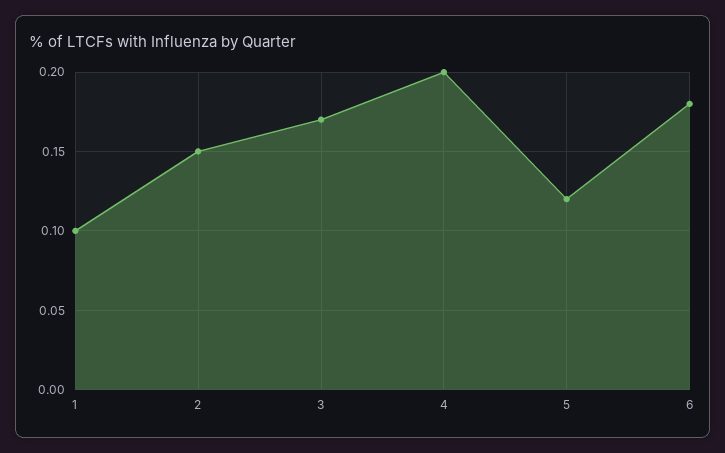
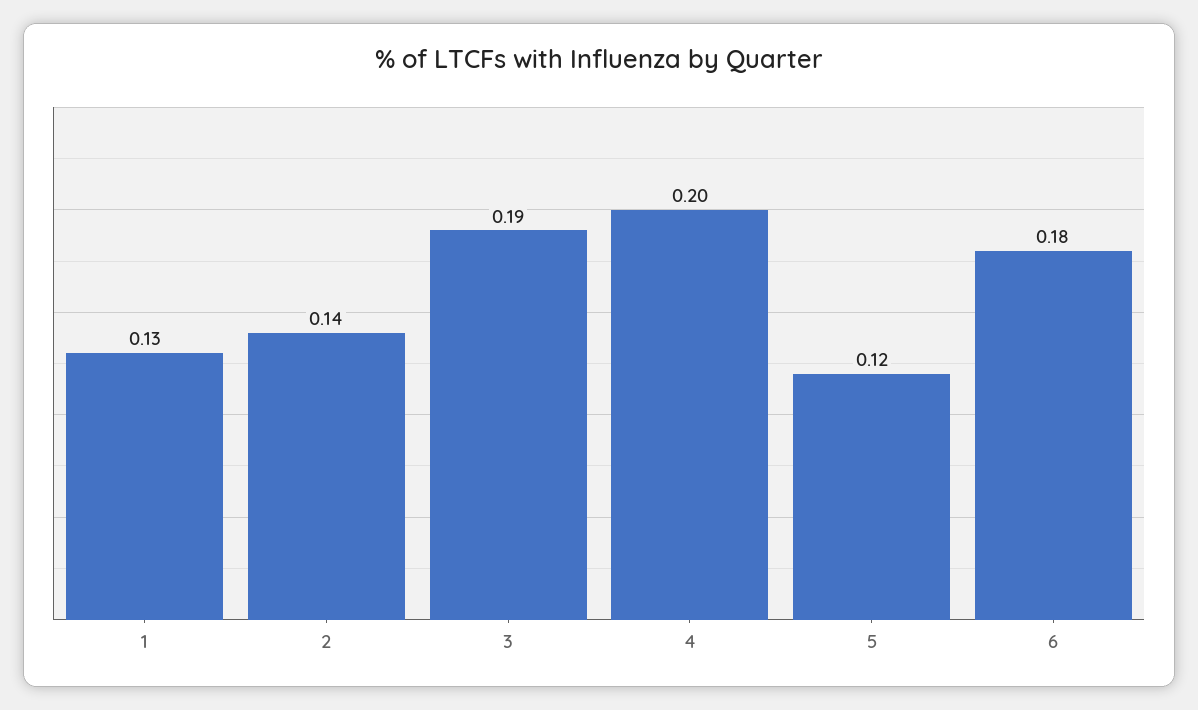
1: 0.1 -> 0.13
2: 0.15 -> 0.14
3: 0.17 -> 0.19

